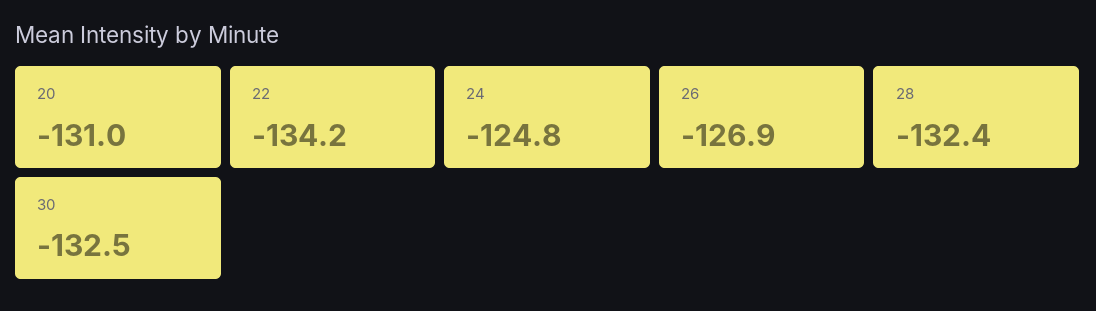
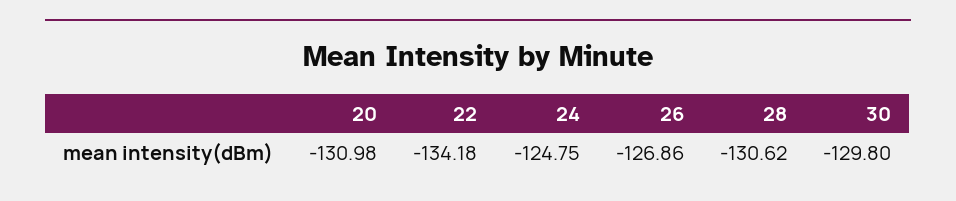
28: -132.4 -> -130.62
30: -132.5 -> -129.8

